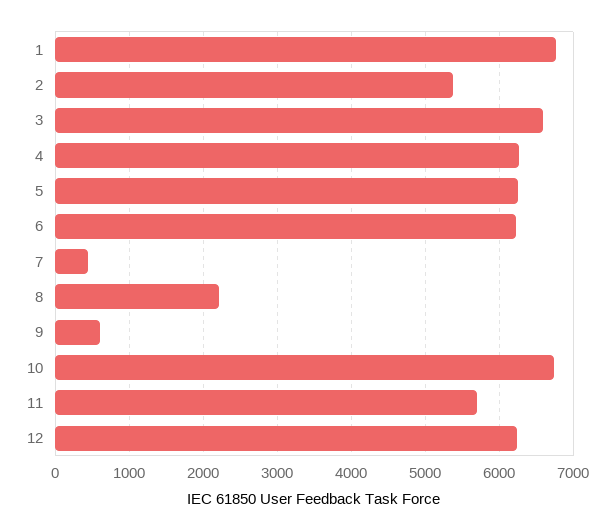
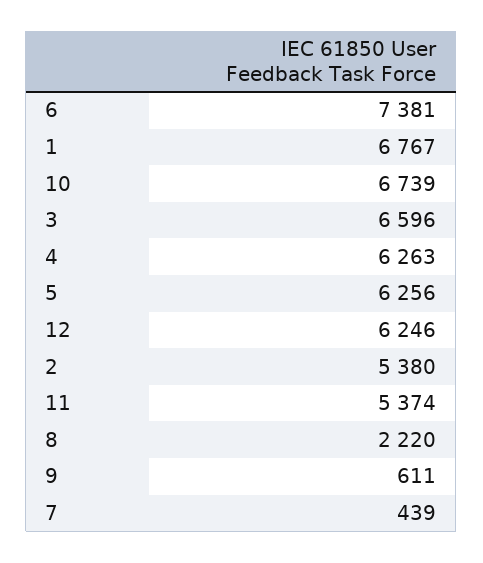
6: 6200 -> 7381
11: 5700 -> 5374

